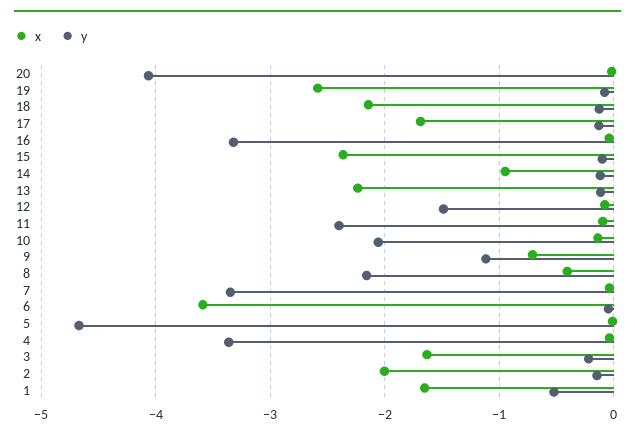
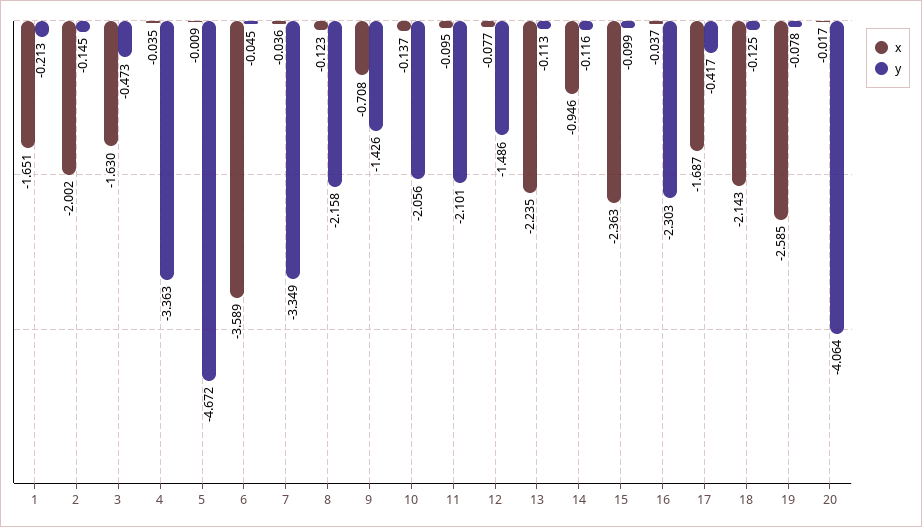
y, 17: -0.1 -> -0.417
y, 16: -3.3 -> -2.303
y, 11: -2.4 -> -2.101
y, 9: -1.1 -> -1.426
x, 8: -0.4 -> -0.123
y, 3: -0.2 -> -0.473
y, 1: -0.5 -> -0.213

